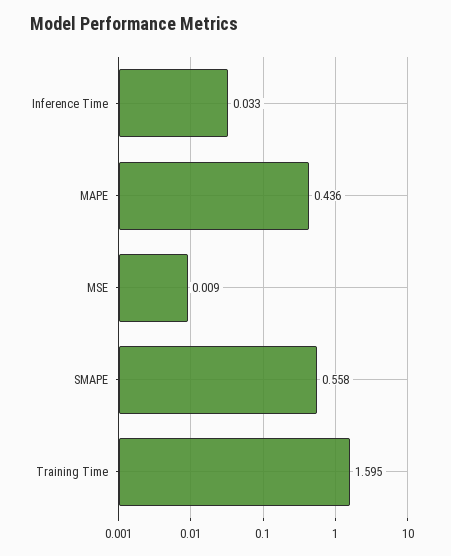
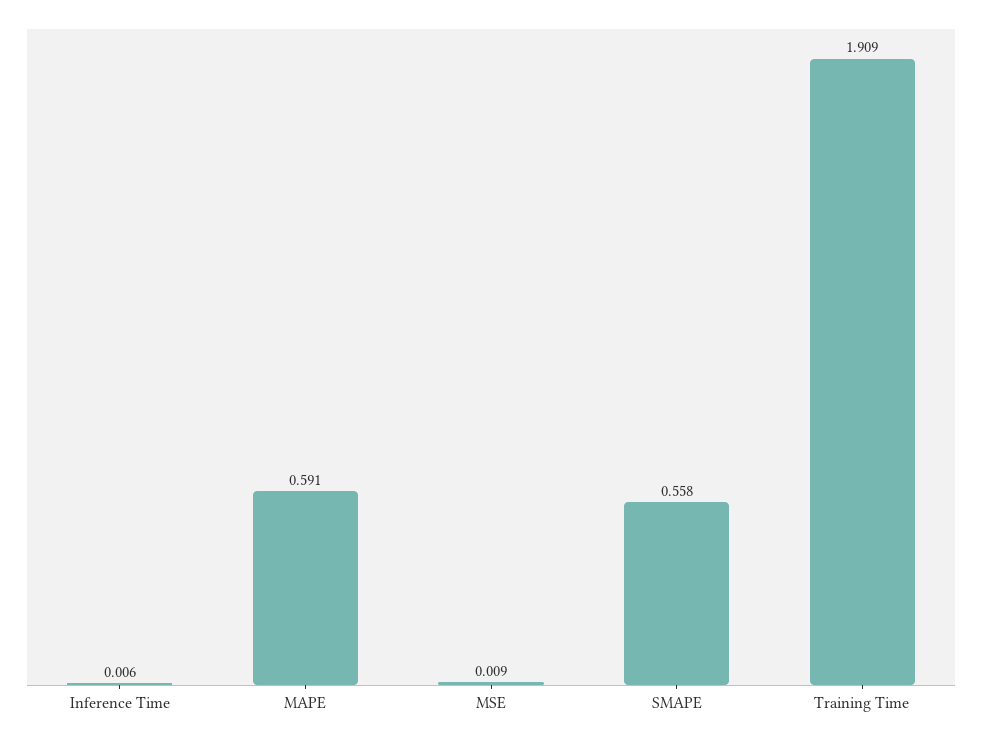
Inference Time: 0.033 -> 0.006
MAPE: 0.436 -> 0.591
Training Time: 1.595 -> 1.909

